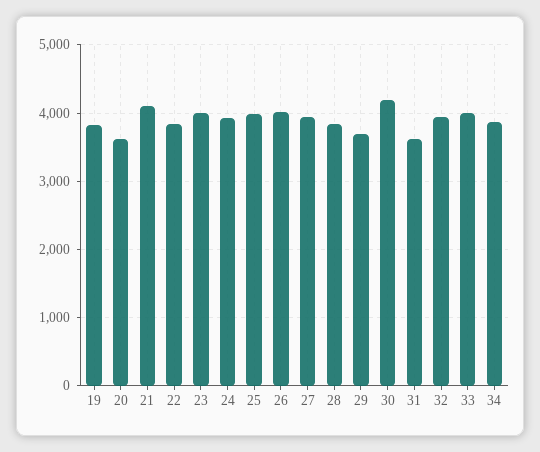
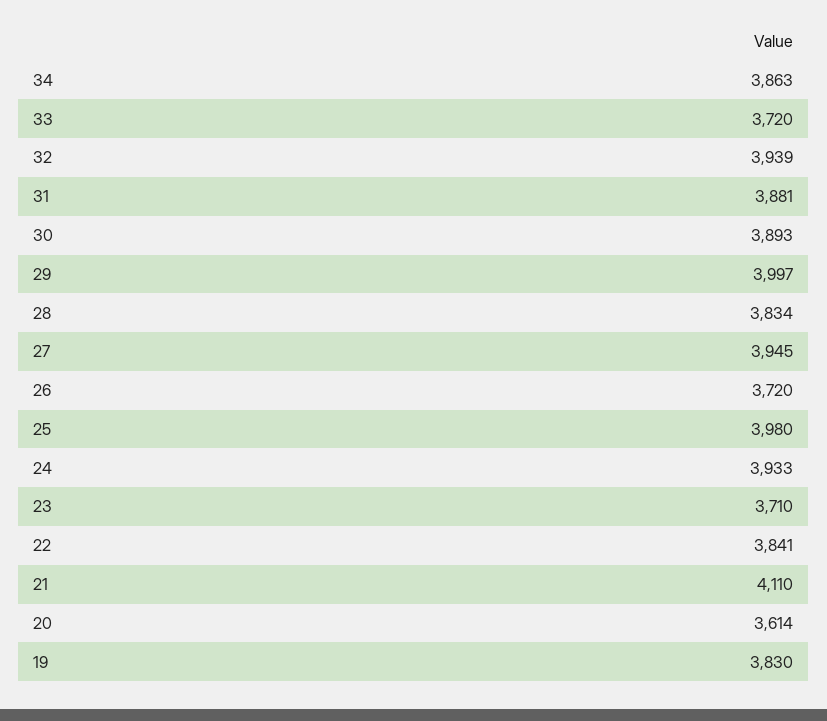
23: 4000 -> 3710
26: 4000 -> 3720
29: 3700 -> 3997
30: 4200 -> 3893
31: 3600 -> 3881
33: 4000 -> 3720

